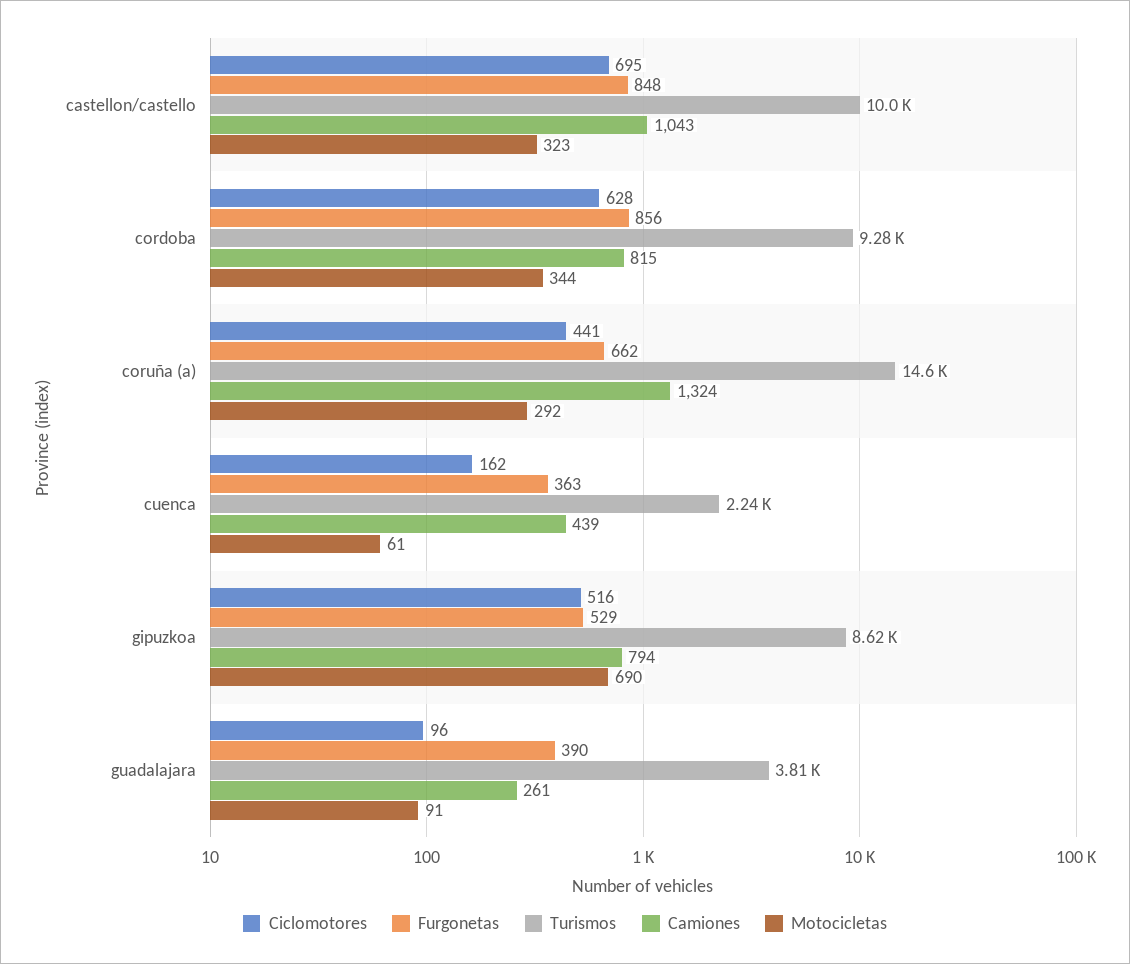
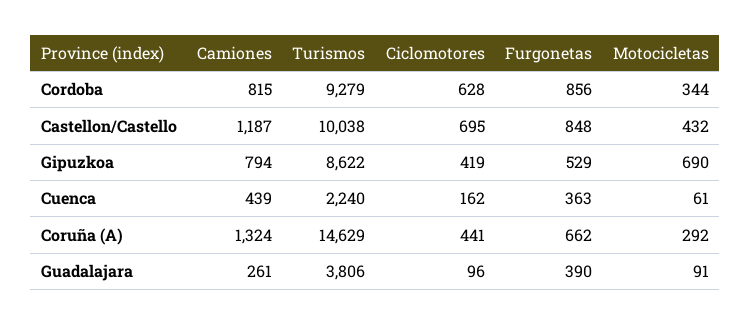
Camiones, castellon/castello: 1043 -> 1187
Motocicletas, castellon/castello: 323 -> 432
Ciclomotores, gipuzkoa: 516 -> 419

